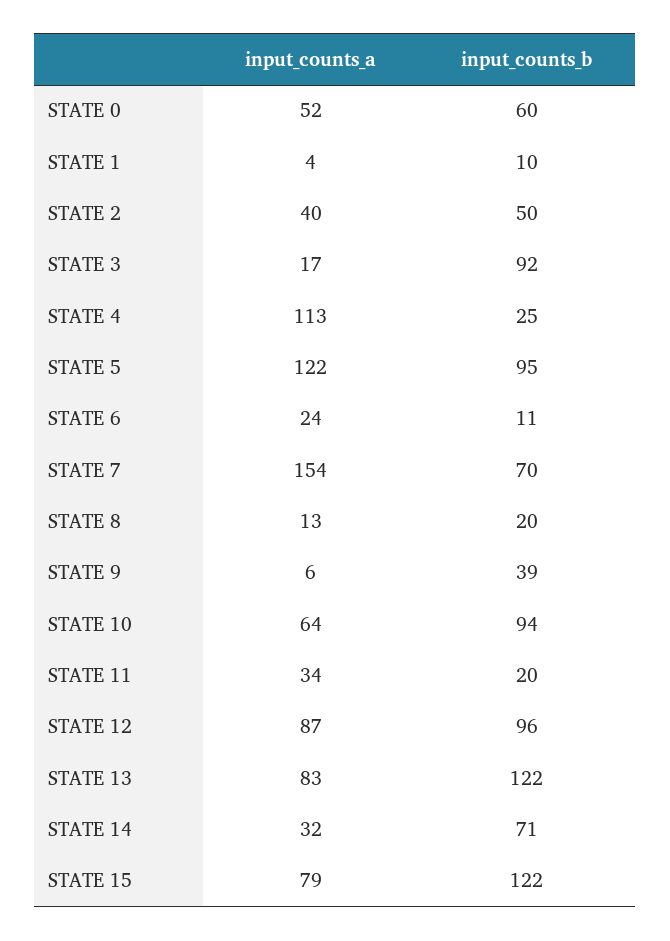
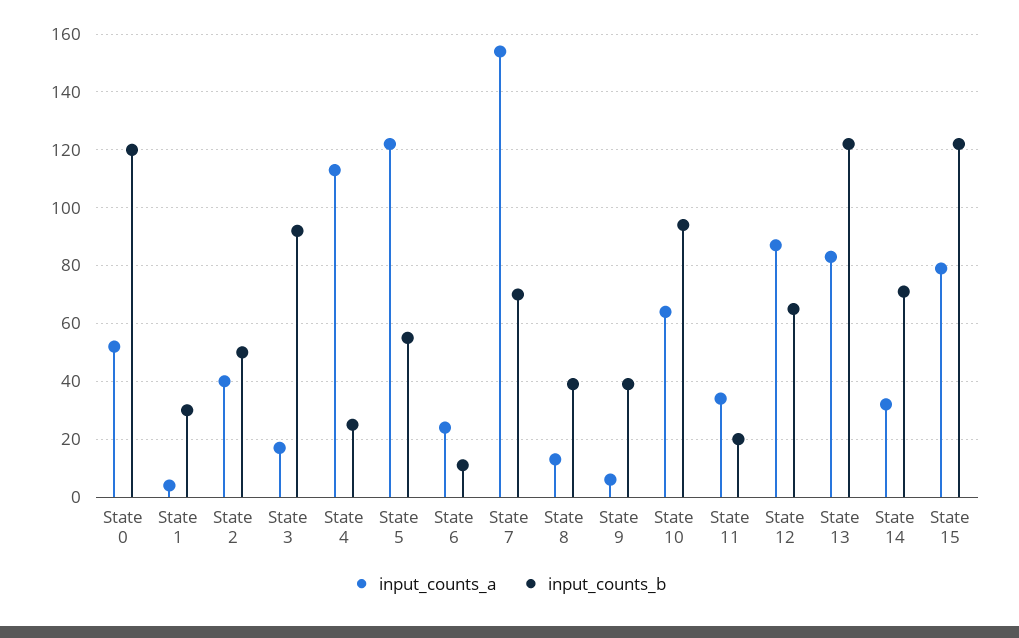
input_counts_b, STATE 0: 60 -> 120
input_counts_b, STATE 1: 10 -> 30
input_counts_b, STATE 5: 95 -> 55
input_counts_b, STATE 8: 20 -> 40
input_counts_b, STATE 12: 96 -> 65

